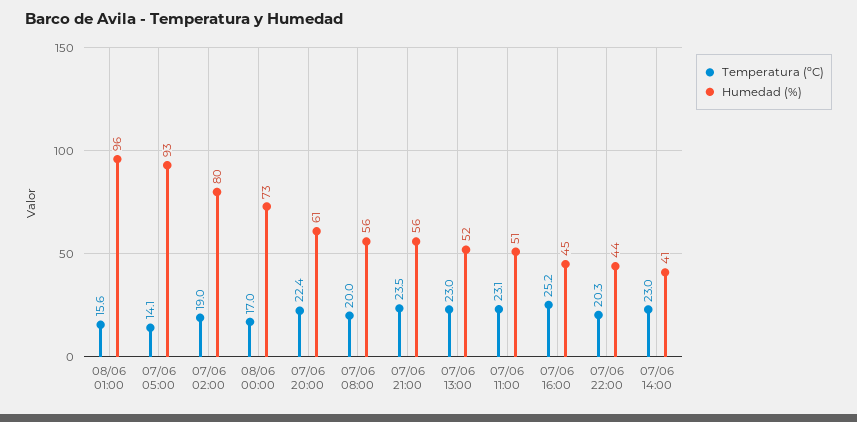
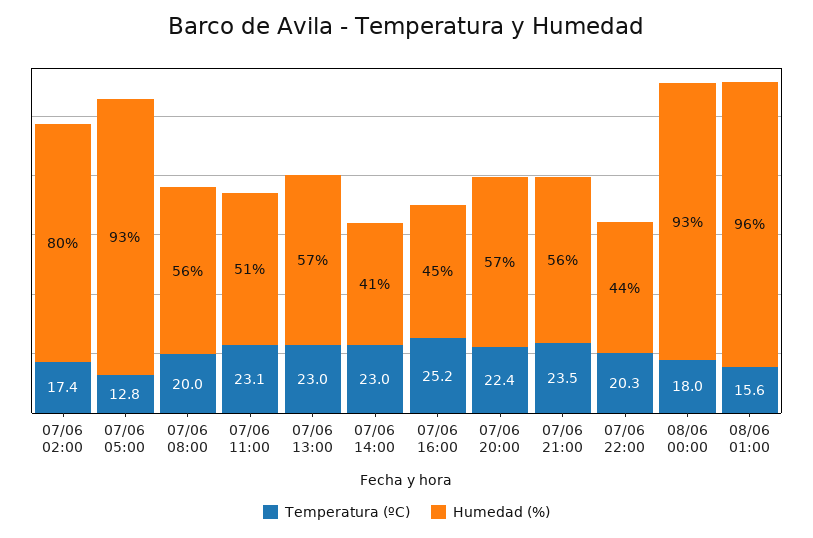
Temperatura (ºC), 07/06 05:00: 14.1 -> 12.8
Temperatura (ºC), 07/06 02:00: 19 -> 17.4
Temperatura (ºC), 08/06 00:00: 17 -> 18
Humedad (%), 08/06 00:00: 73 -> 93
Humedad (%), 07/06 20:00: 61 -> 57
Humedad (%), 07/06 13:00: 52 -> 57

